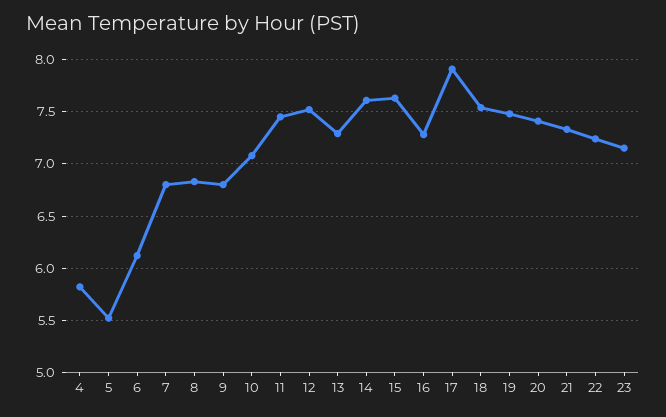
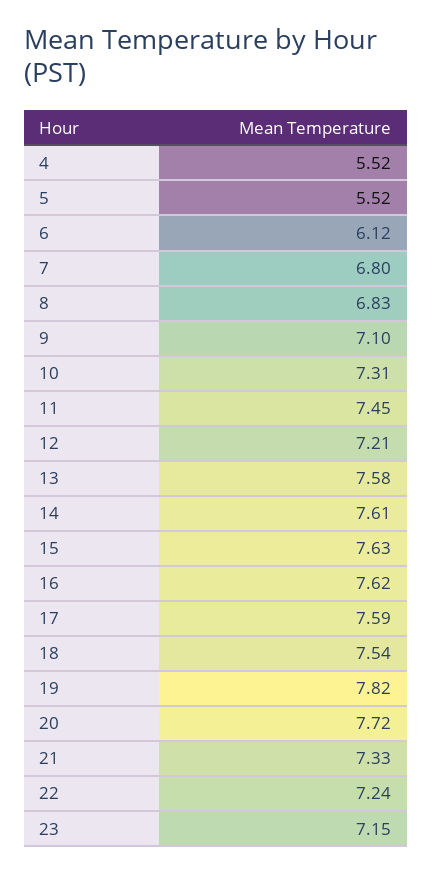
4: 5.8 -> 5.52
9: 6.8 -> 7.1
10: 7.1 -> 7.31
12: 7.5 -> 7.21
13: 7.3 -> 7.58
16: 7.3 -> 7.62
17: 7.9 -> 7.59
19: 7.5 -> 7.82
20: 7.4 -> 7.72

